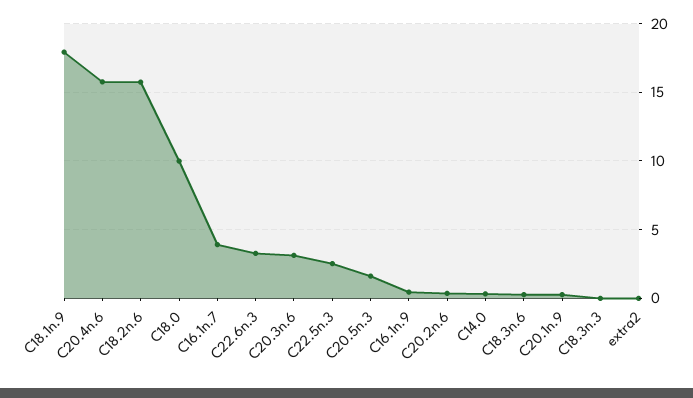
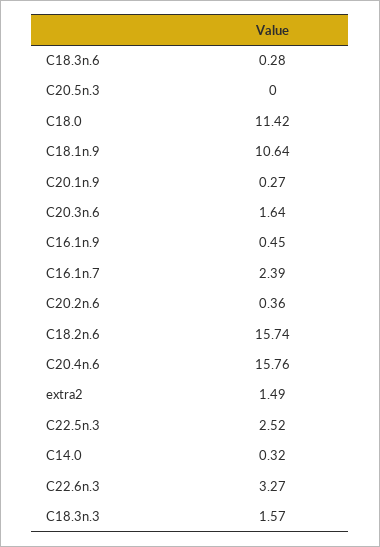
C18.1n.9: 18 -> 10.64
C18.0: 10 -> 11.42
C16.1n.7: 4 -> 2.39
C20.3n.6: 3 -> 1.64
C20.5n.3: 1.5 -> 0
C18.3n.3: 0 -> 1.57
extra2: 0 -> 1.49

